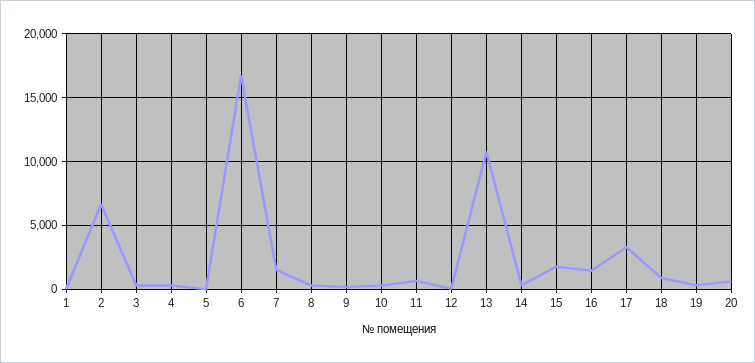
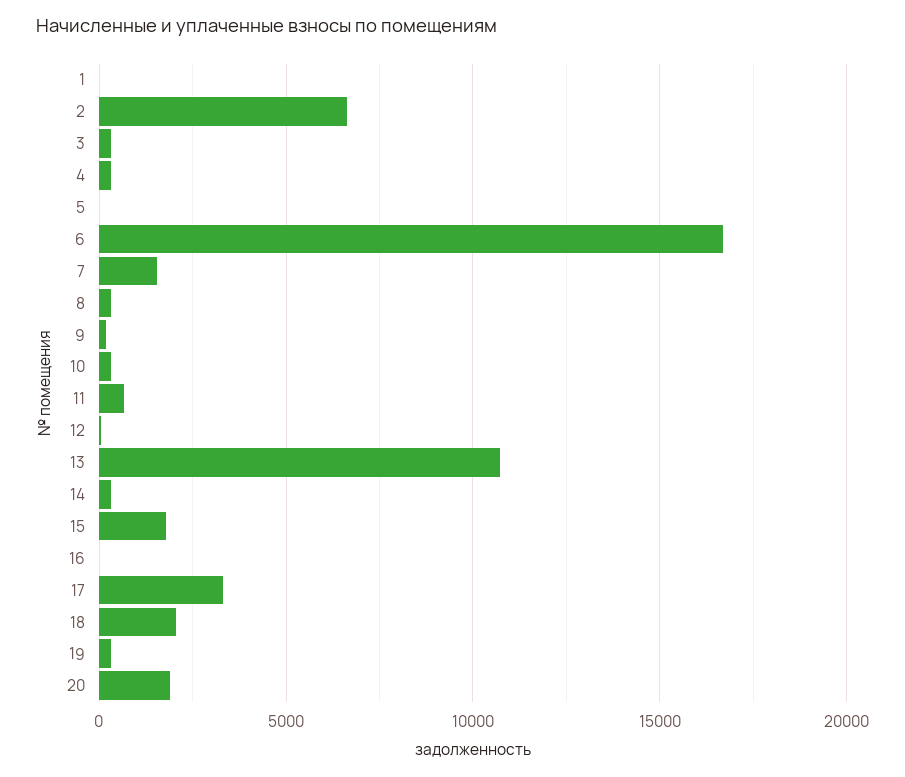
16: 1500 -> 0
18: 1000 -> 2000
20: 500 -> 2000

